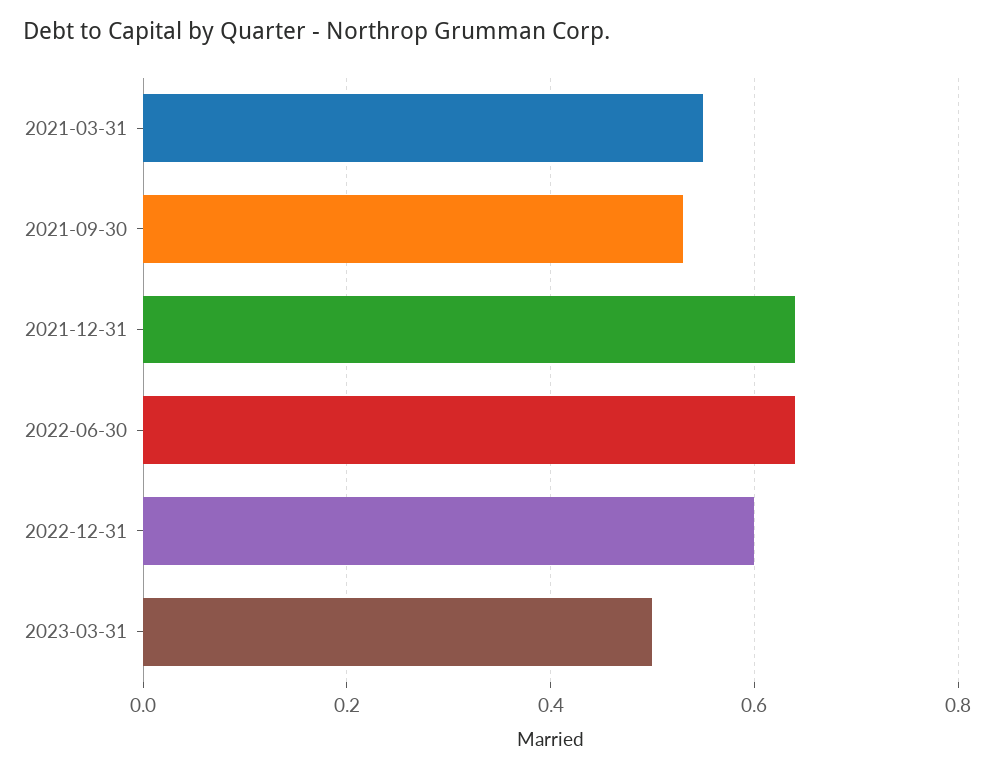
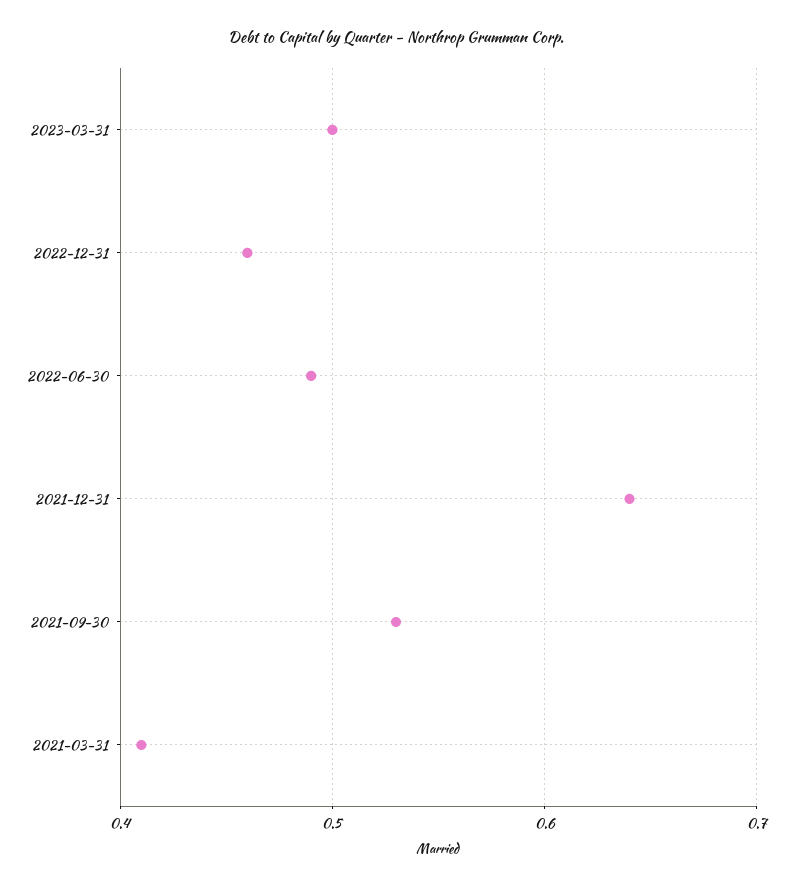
2021-03-31: 0.55 -> 0.41
2022-06-30: 0.65 -> 0.49
2022-12-31: 0.6 -> 0.46

